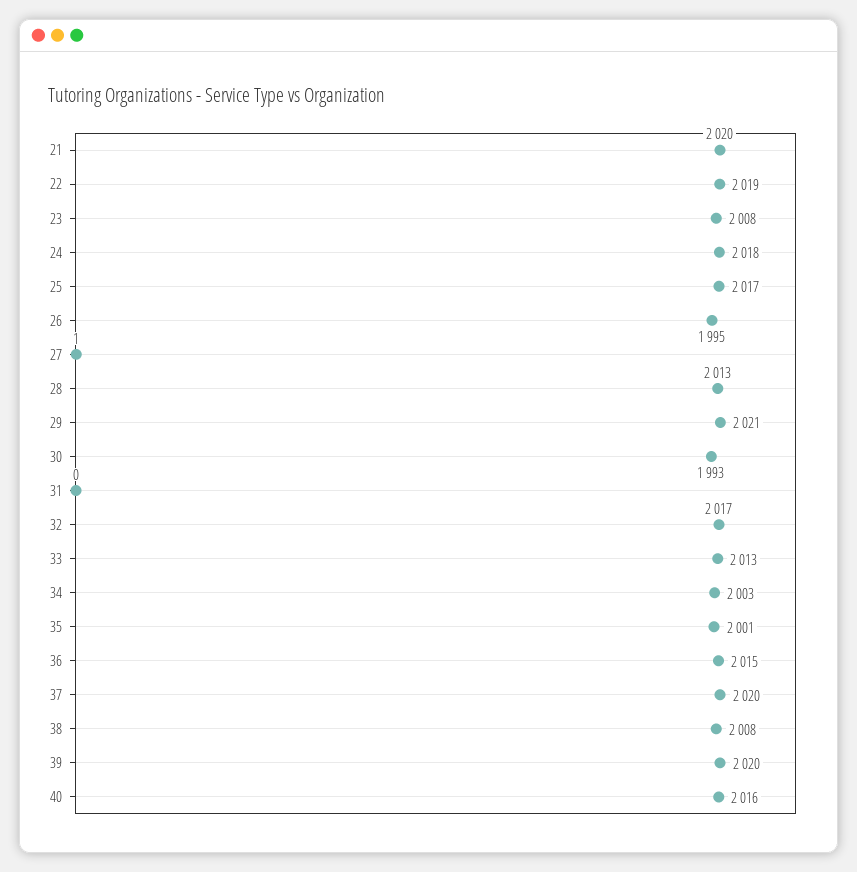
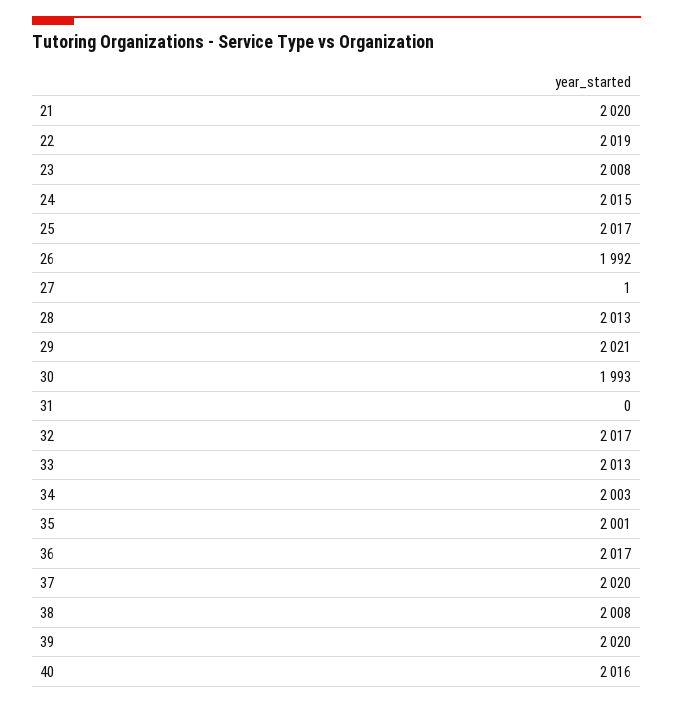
24: 2018 -> 2015
26: 1995 -> 1992
36: 2015 -> 2017

